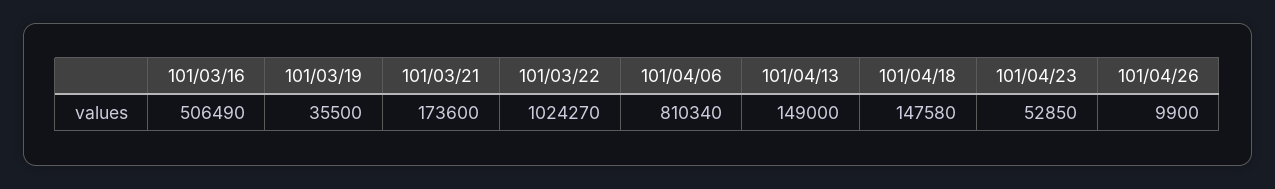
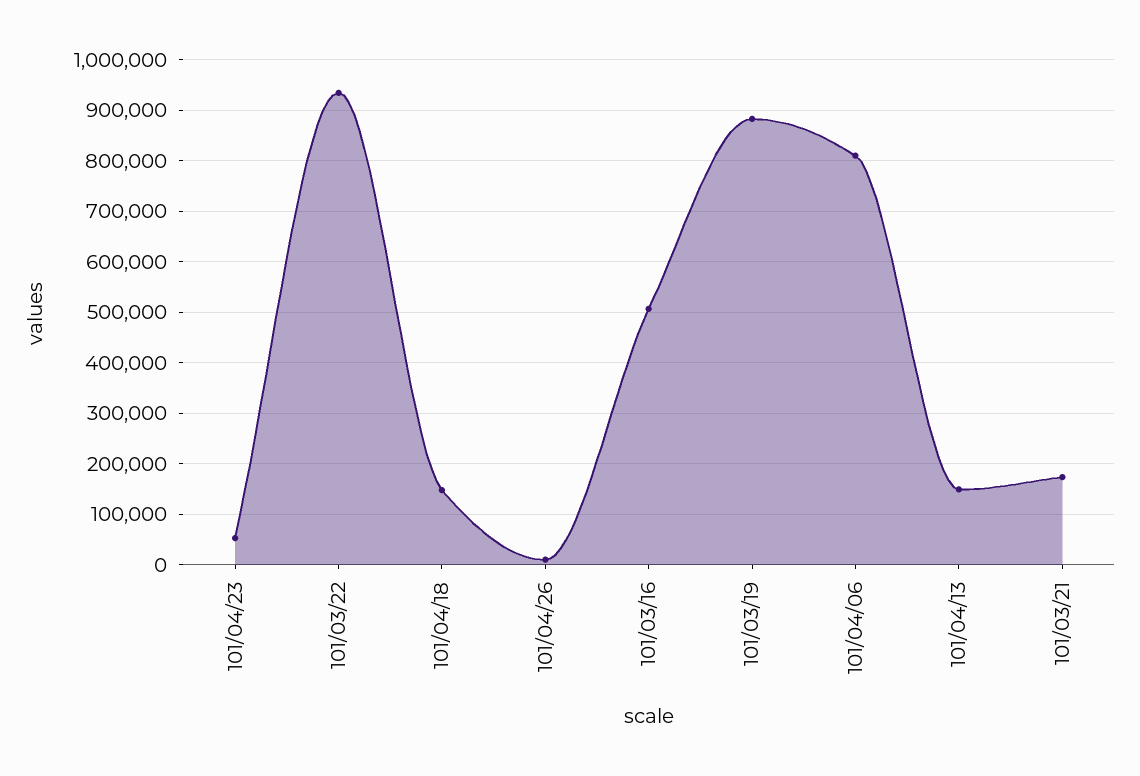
101/03/19: 35500 -> 880000
101/03/22: 1024270 -> 940000

